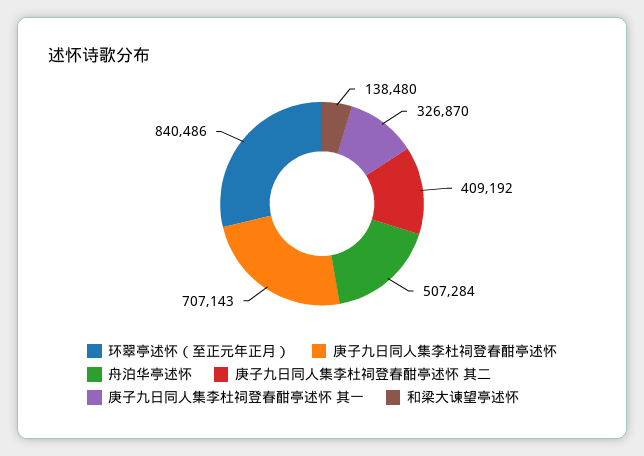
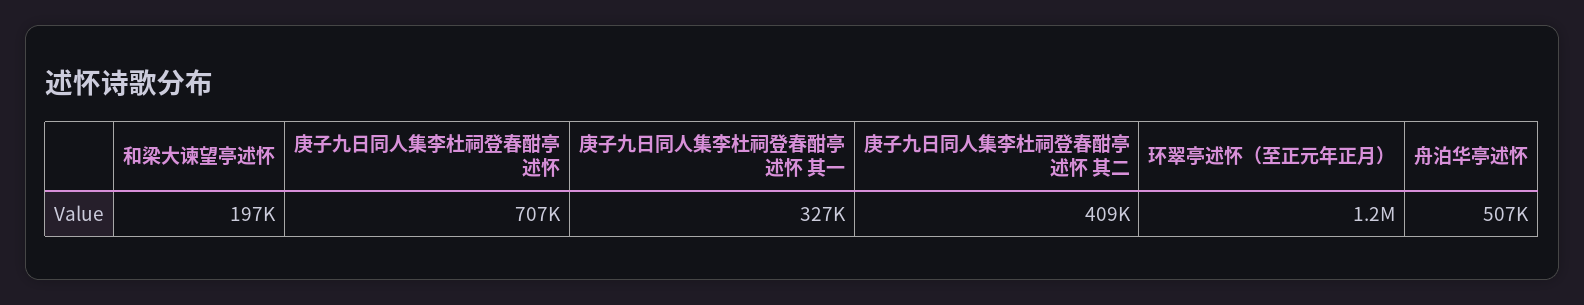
环翠亭述怀（至正元年正月）: 840486 -> 1200000
和梁大谏望亭述怀: 138480 -> 197000

